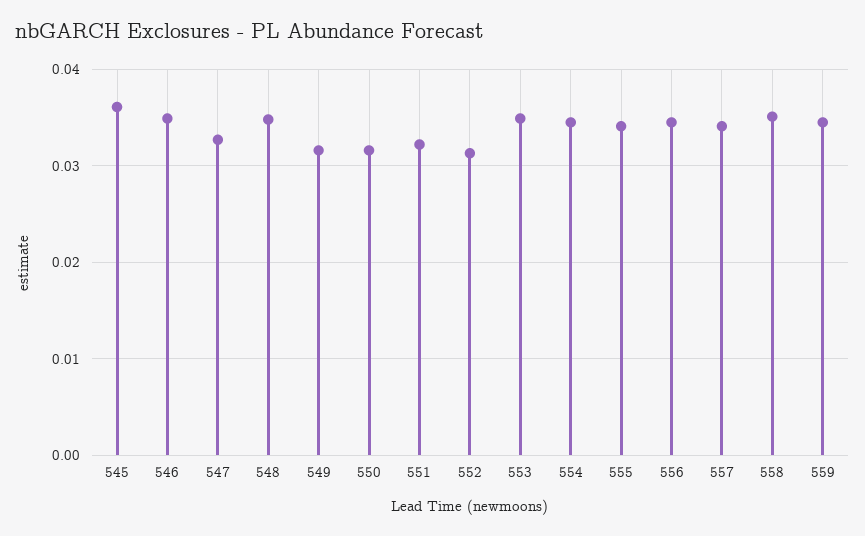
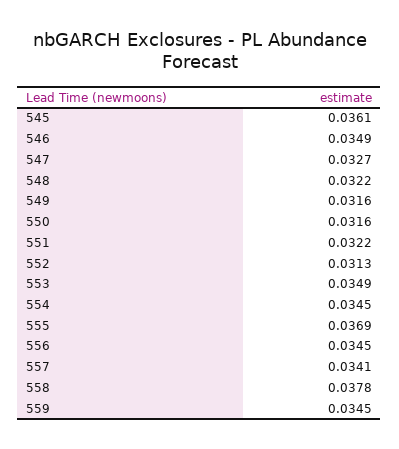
548: 0.035 -> 0.0322
555: 0.034 -> 0.0369
558: 0.035 -> 0.0378

